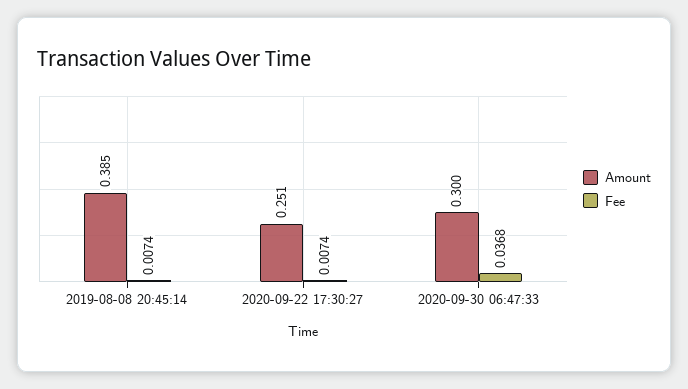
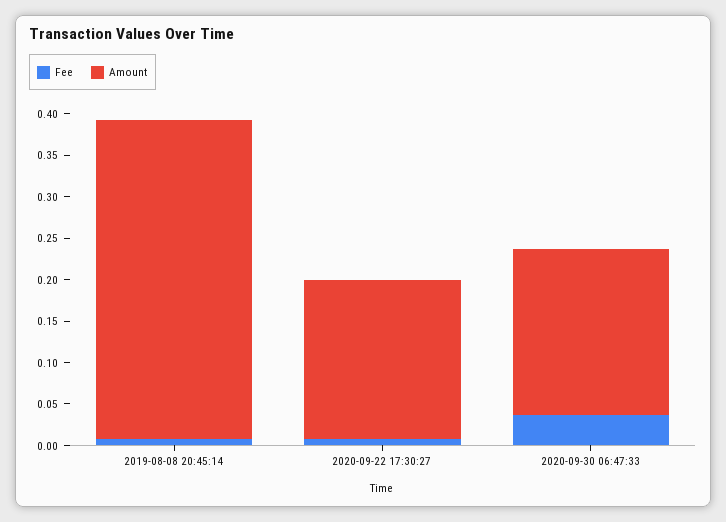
Amount, 2020-09-22 17:30:27: 0.251 -> 0.19
Amount, 2020-09-30 06:47:33: 0.3 -> 0.2

